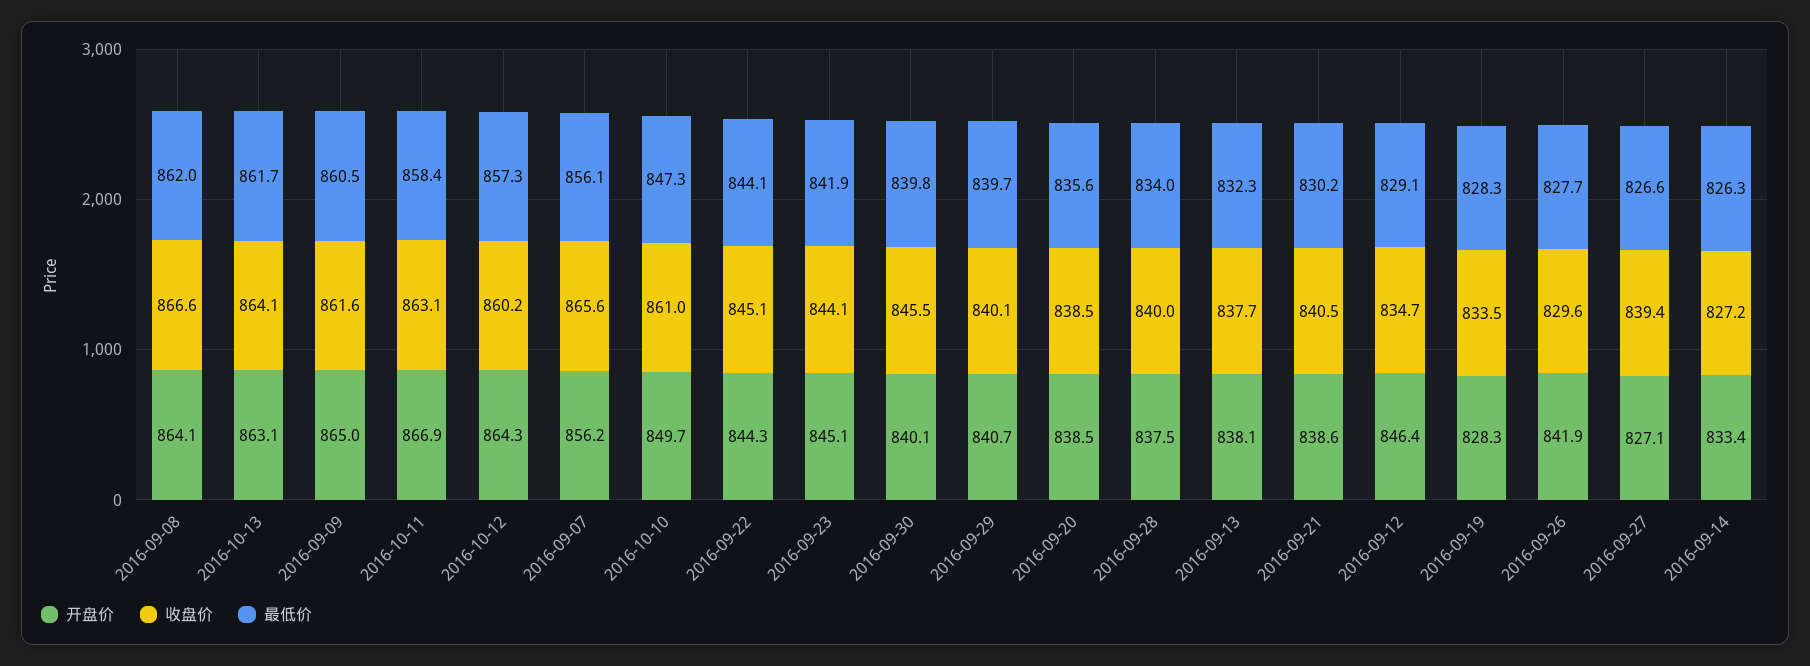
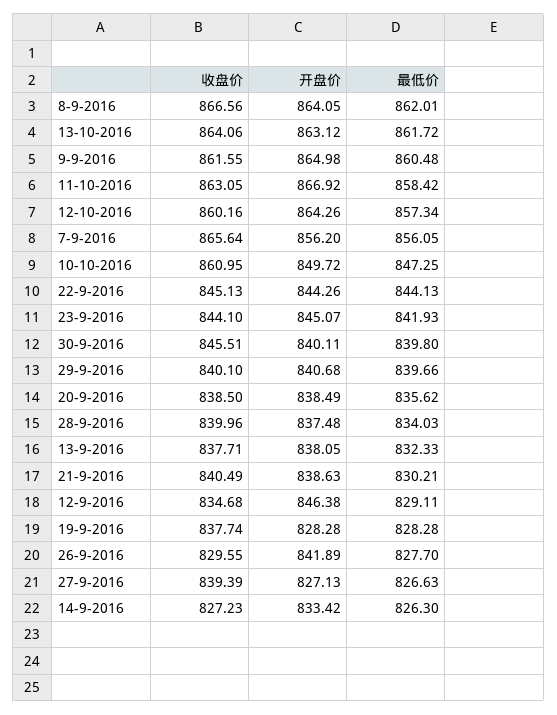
收盘价, 2016-09-19: 833.5 -> 837.74

